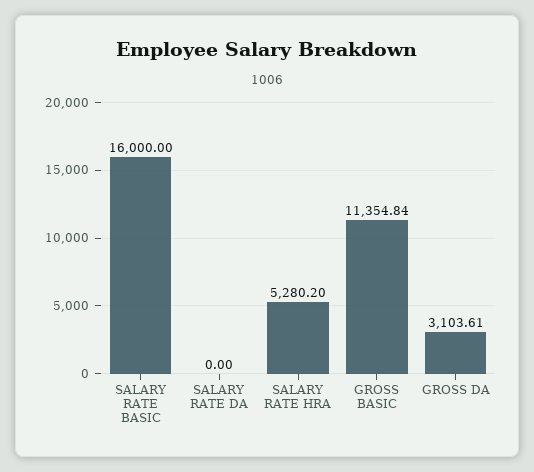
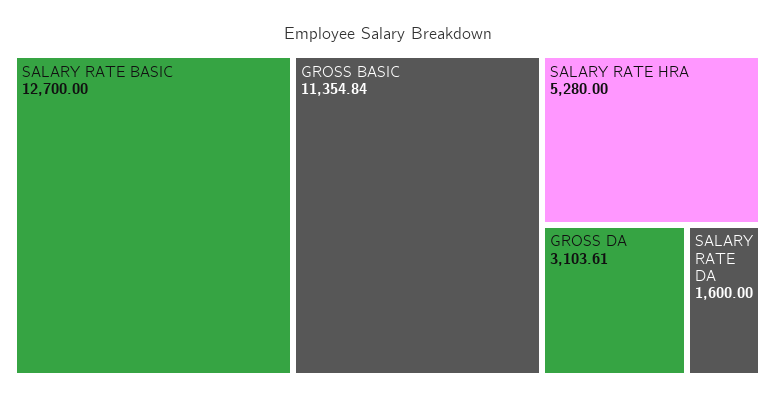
SALARY RATE BASIC: 16000 -> 12700
SALARY RATE DA: 0 -> 1600
SALARY RATE HRA: 5280.2 -> 5280

